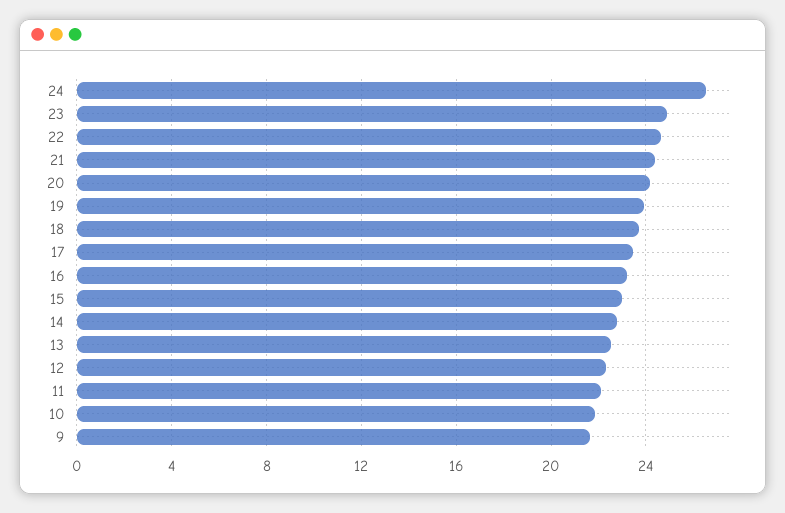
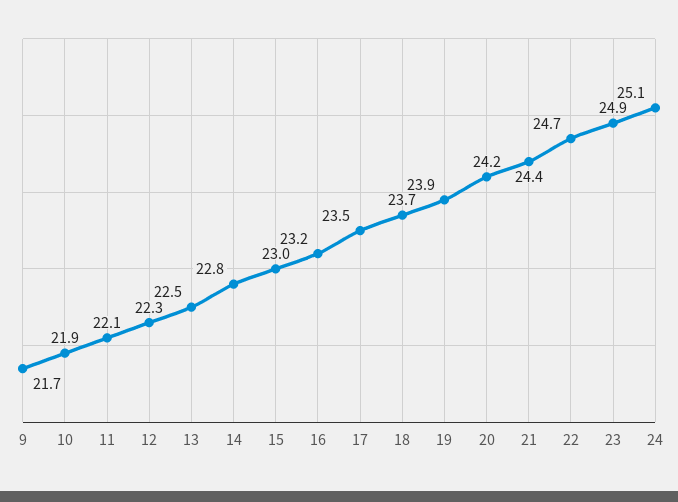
24: 26.5 -> 25.1

